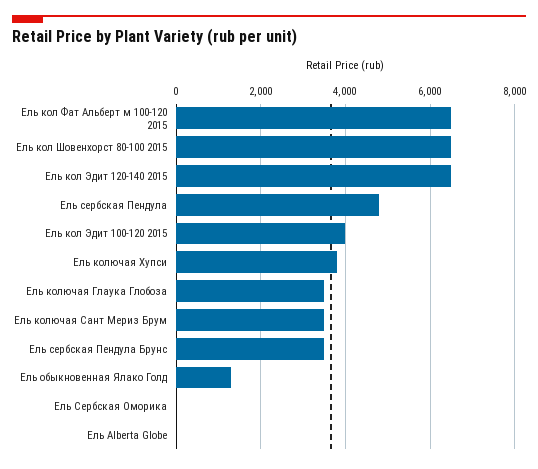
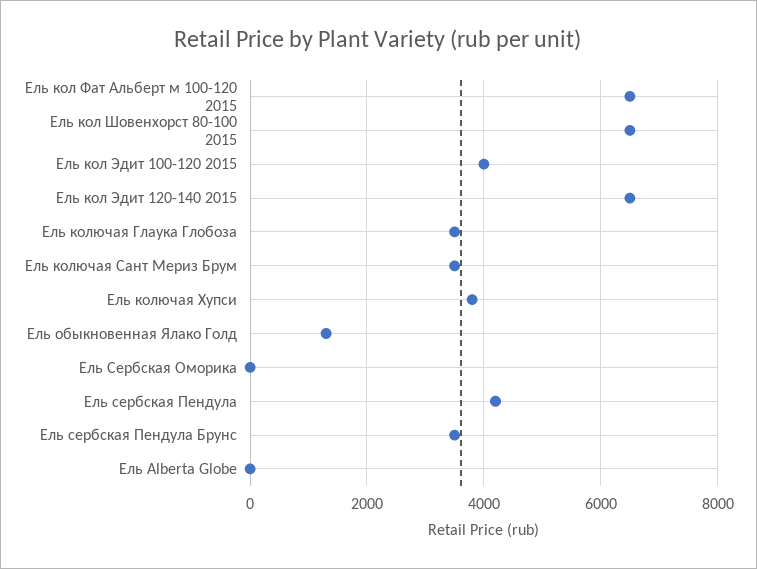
Ель сербская Пендула: 4800 -> 4200

